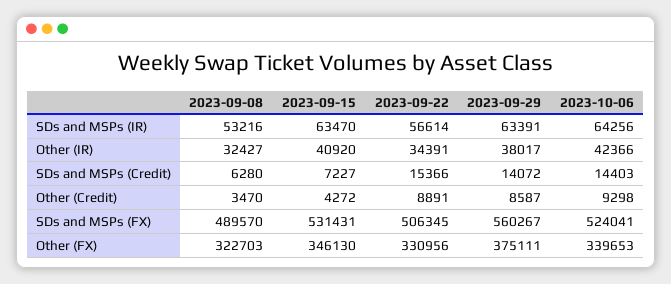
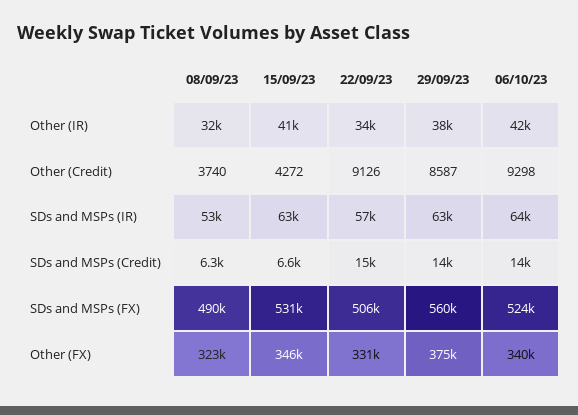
2023-09-15, SDs and MSPs (Credit): 7227 -> 6600
2023-09-08, Other (Credit): 3470 -> 3740
2023-09-22, Other (Credit): 8891 -> 9126

